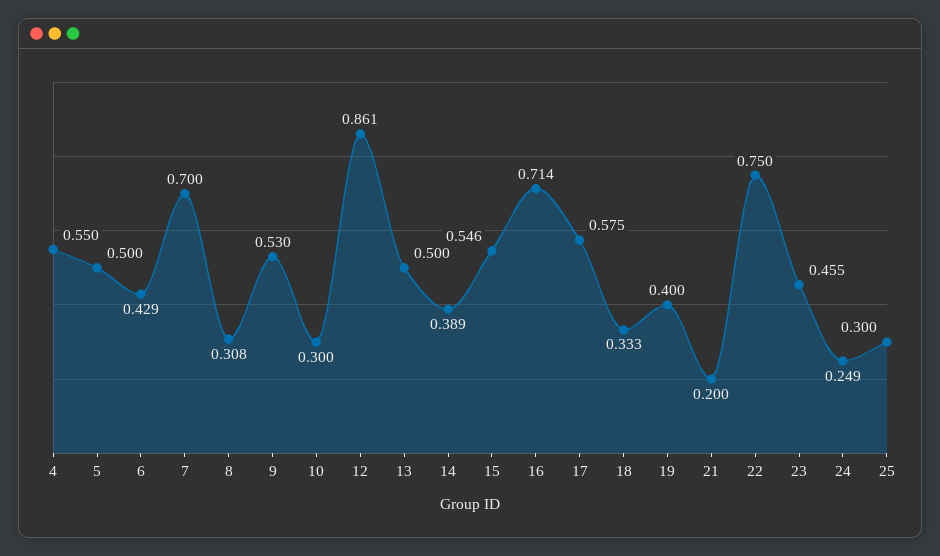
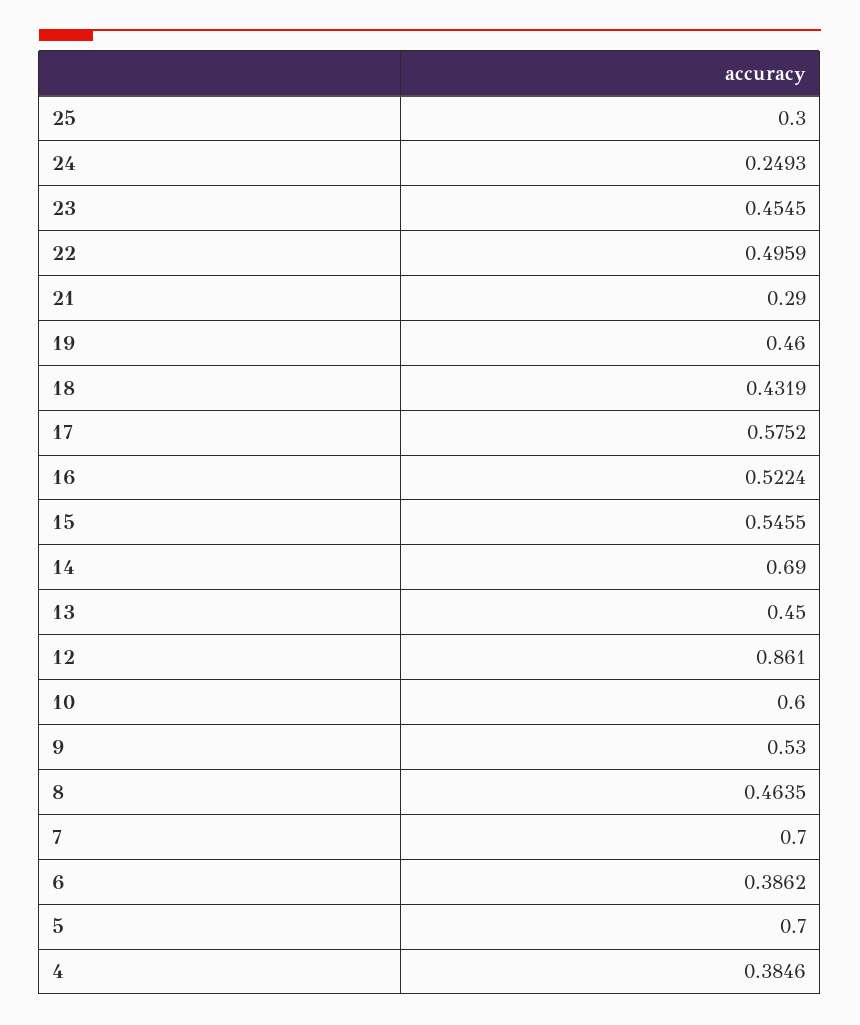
4: 0.55 -> 0.3846
5: 0.5 -> 0.7
6: 0.429 -> 0.3862
8: 0.308 -> 0.4635
10: 0.3 -> 0.6
13: 0.5 -> 0.45
14: 0.389 -> 0.69
16: 0.714 -> 0.5224
18: 0.333 -> 0.4319
19: 0.4 -> 0.46
21: 0.2 -> 0.29
22: 0.75 -> 0.4959

